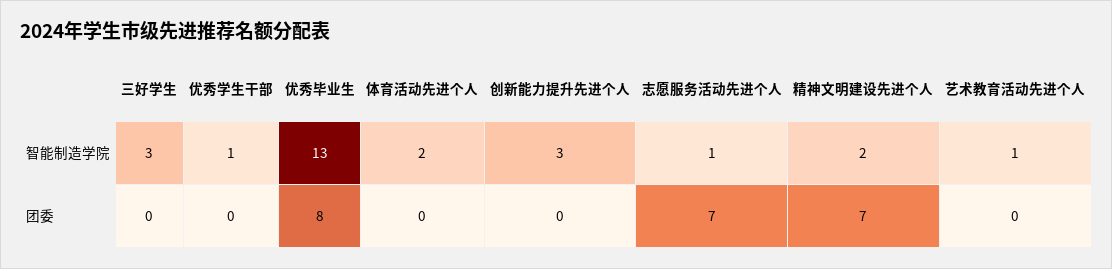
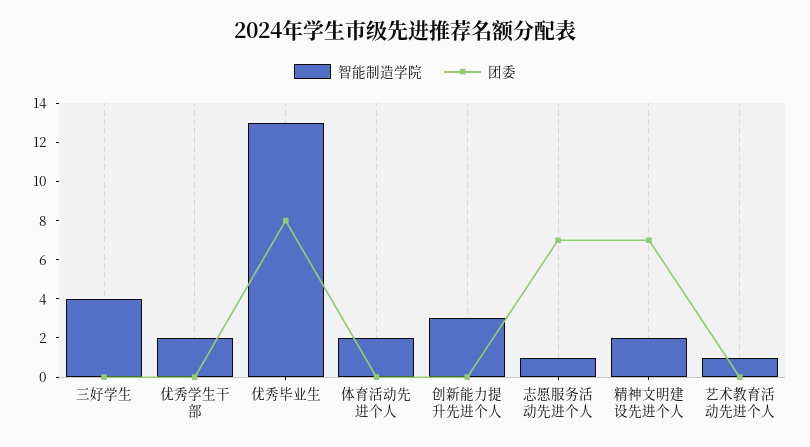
智能制造学院, 三好学生: 3 -> 4
智能制造学院, 优秀学生干部: 1 -> 2

